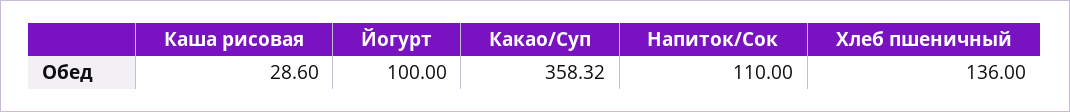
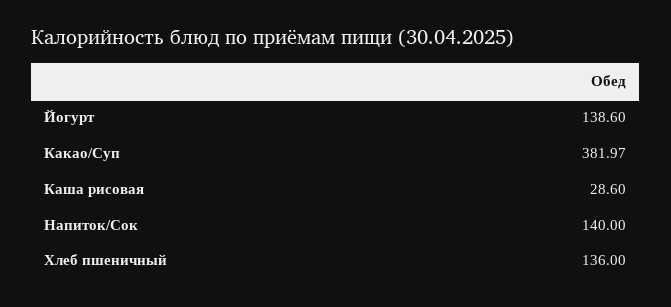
Йогурт: 100 -> 138.6
Какао/Суп: 358.32 -> 381.97
Напиток/Сок: 110 -> 140

